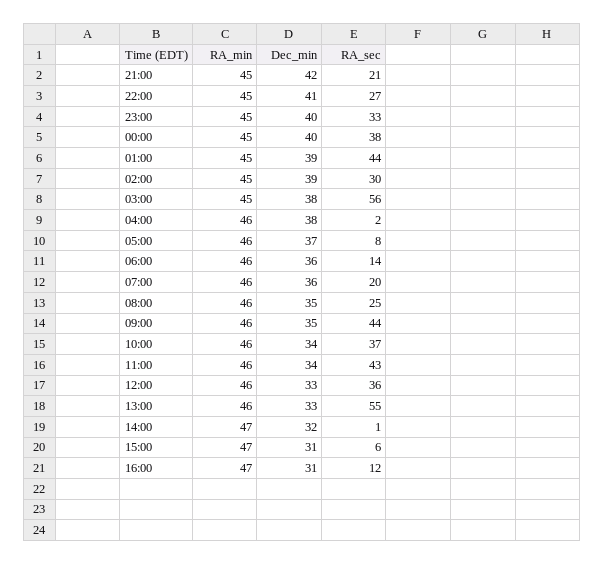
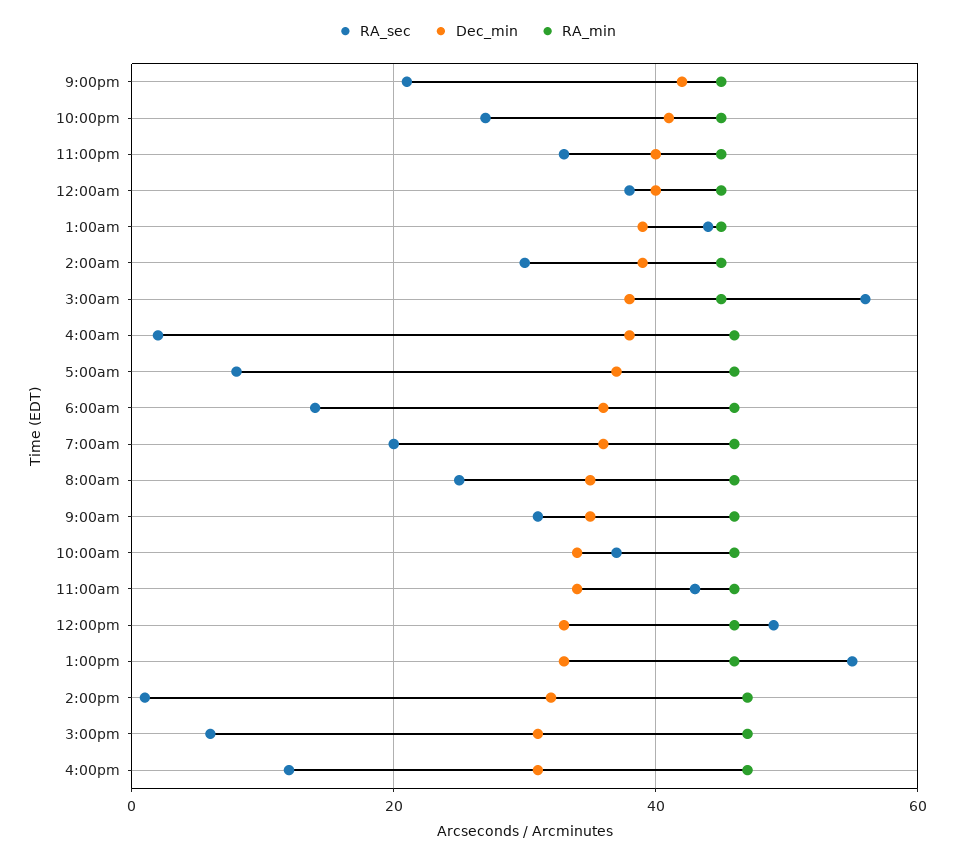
RA_sec, 09:00: 44 -> 30
RA_sec, 12:00: 36 -> 50

